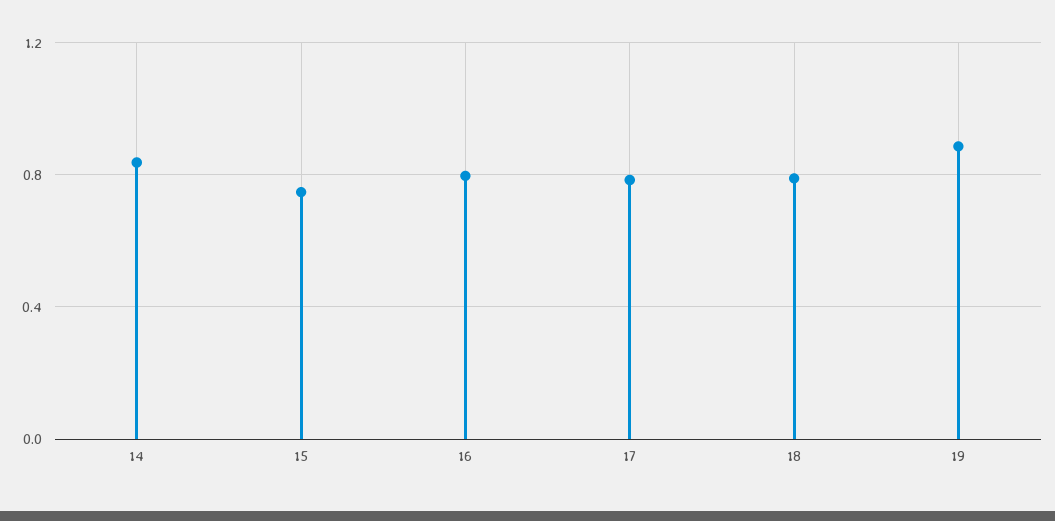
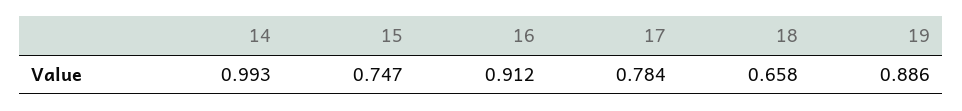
14: 0.85 -> 0.993
16: 0.8 -> 0.912
18: 0.8 -> 0.658

